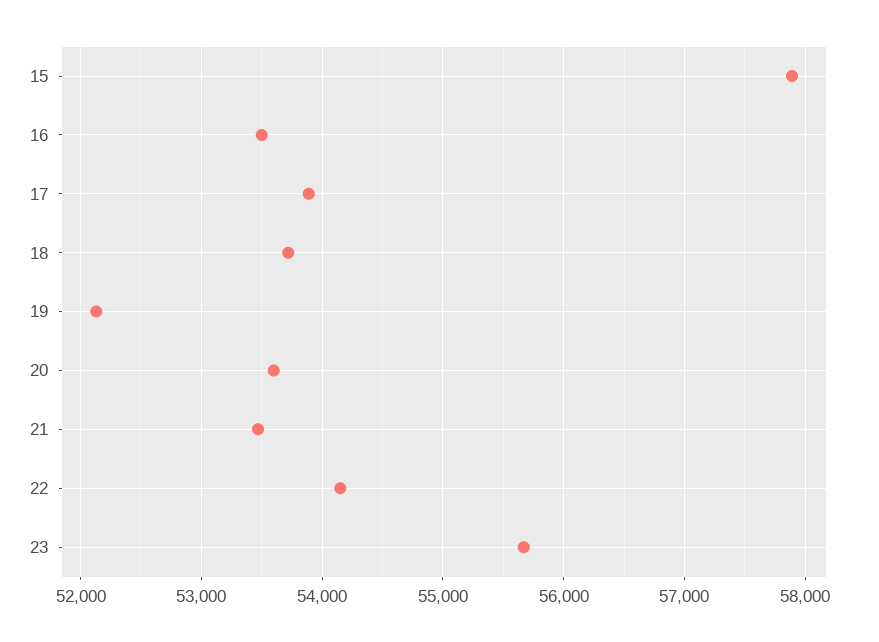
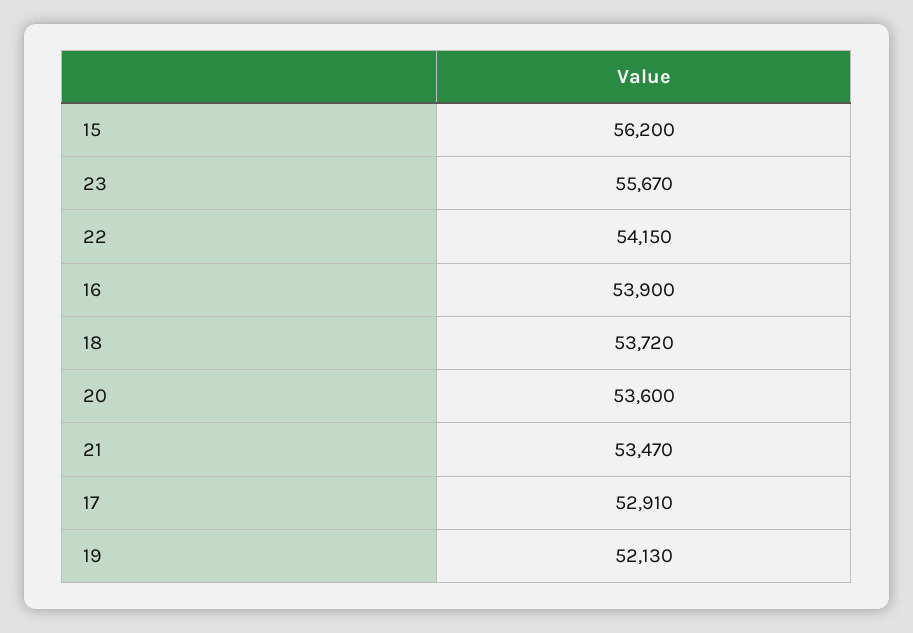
15: 57900 -> 56200
16: 53500 -> 53900
17: 53900 -> 52910

